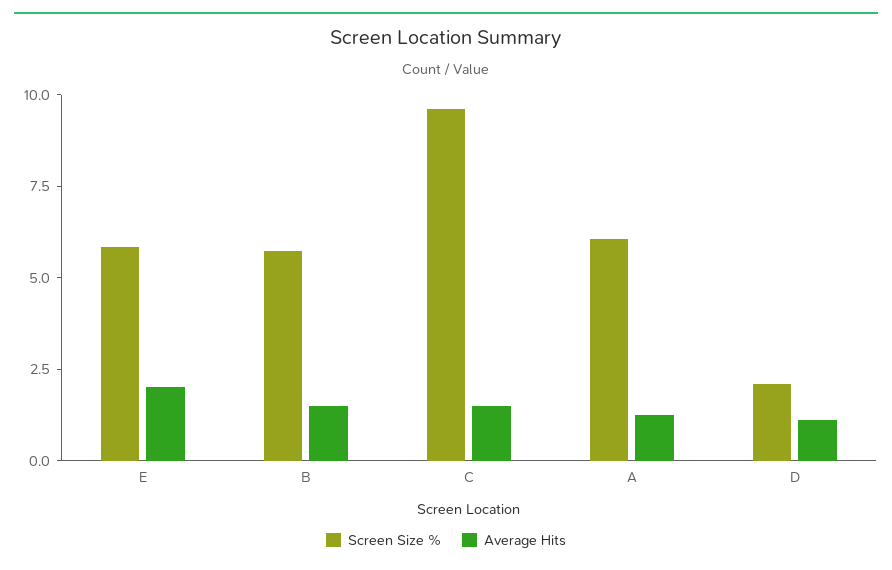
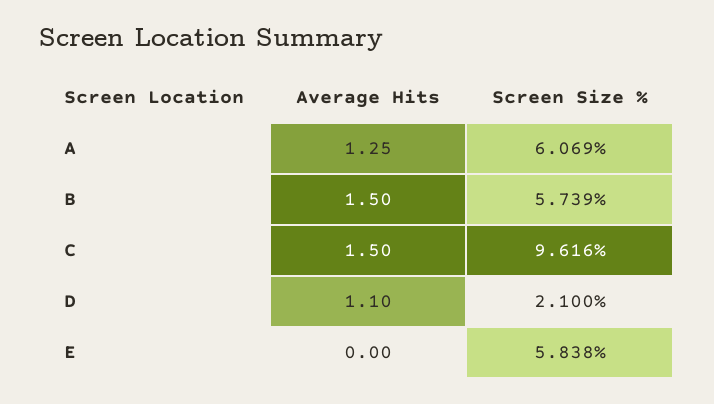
Average Hits, E: 2 -> 0

